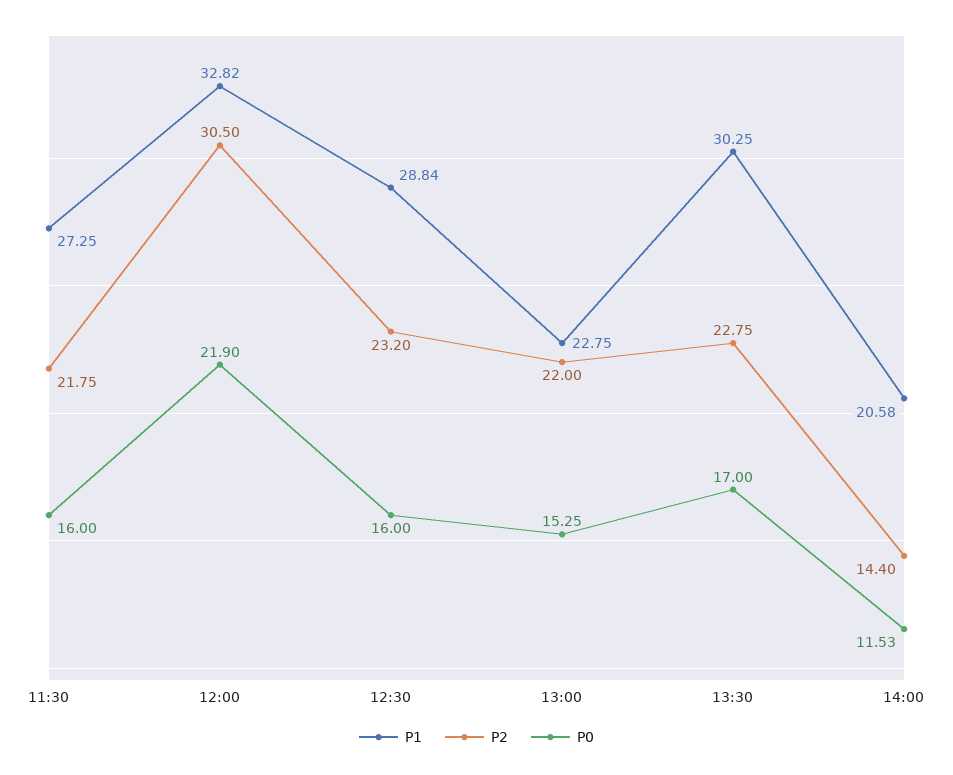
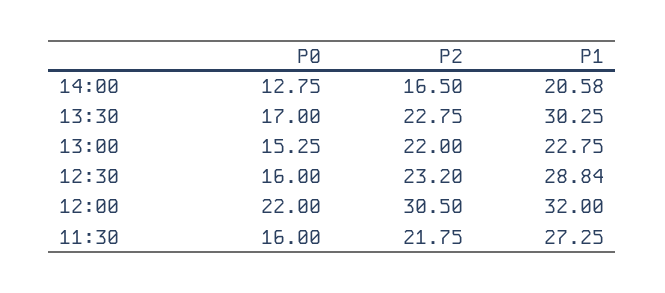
P1, 12:00: 32.82 -> 32
P0, 12:00: 21.9 -> 22
P2, 14:00: 14.4 -> 16.5
P0, 14:00: 11.53 -> 12.75

